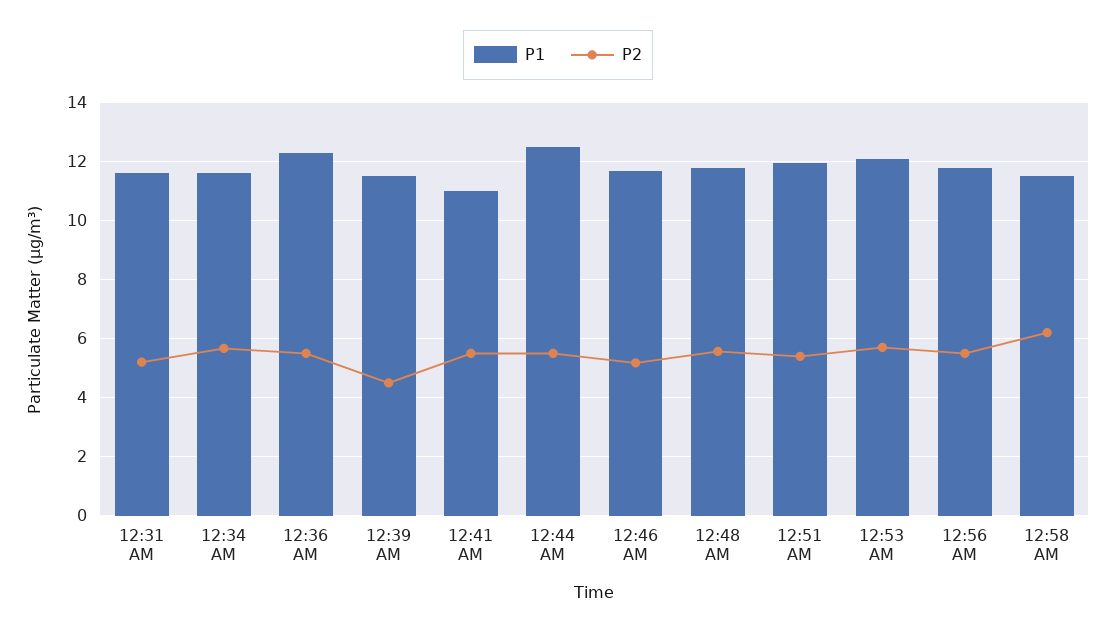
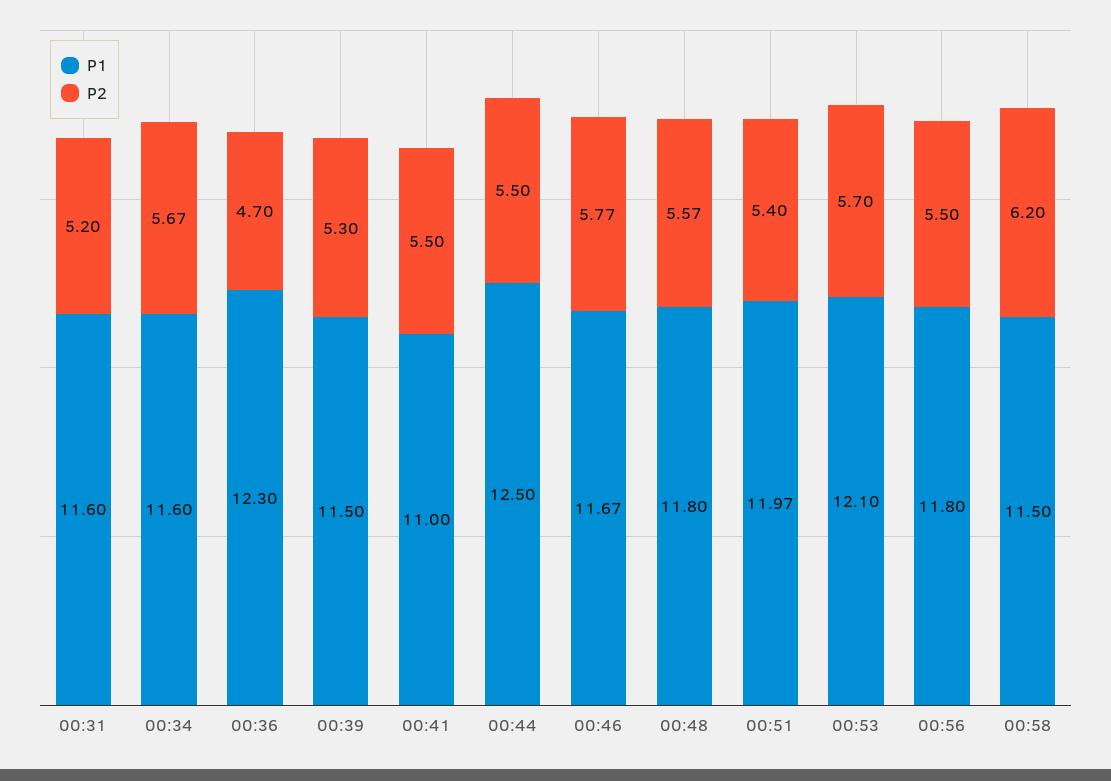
P2, 12:36 AM: 5.5 -> 4.7
P2, 12:39 AM: 4.5 -> 5.3
P2, 12:46 AM: 5.25 -> 5.77

